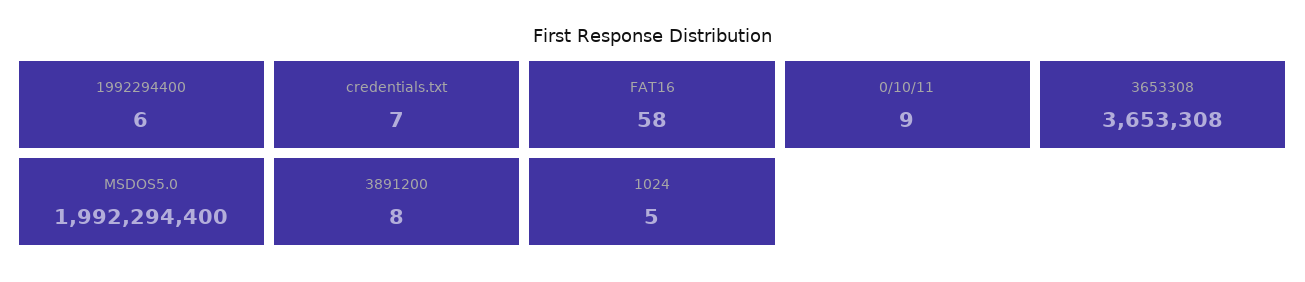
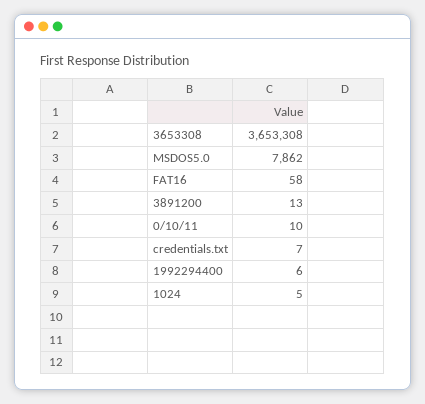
0/10/11: 9 -> 10
MSDOS5.0: 1992294400 -> 7862
3891200: 8 -> 13

